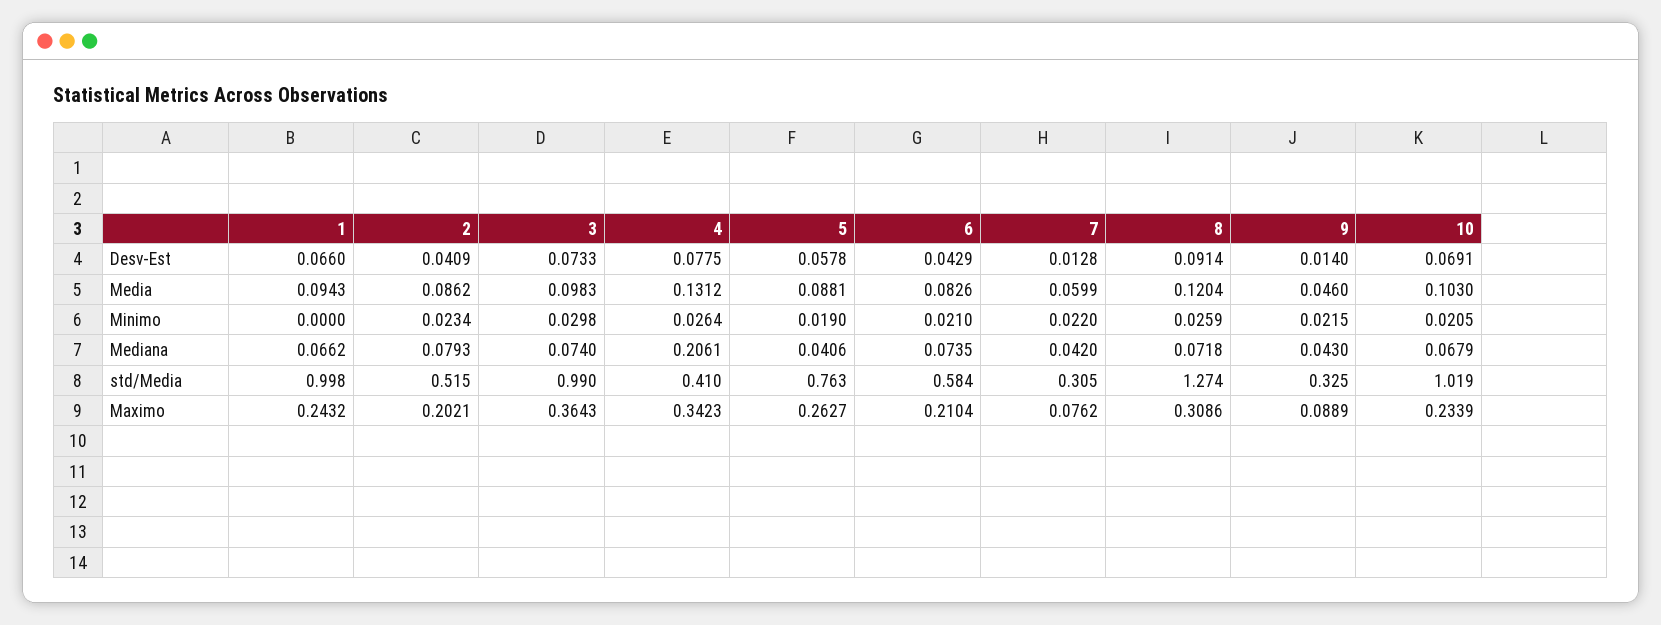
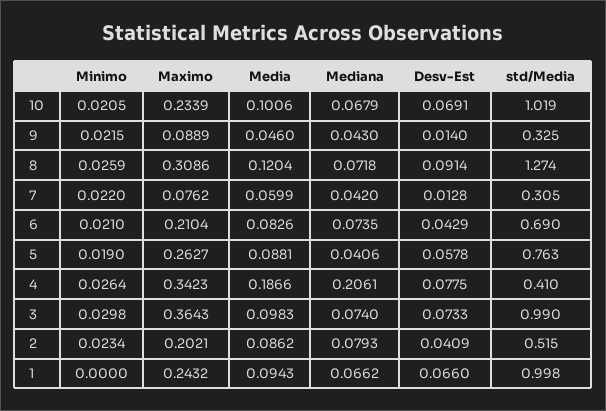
4, Media: 0.1312 -> 0.1866
10, Media: 0.103 -> 0.1006
6, std/Media: 0.584 -> 0.69

